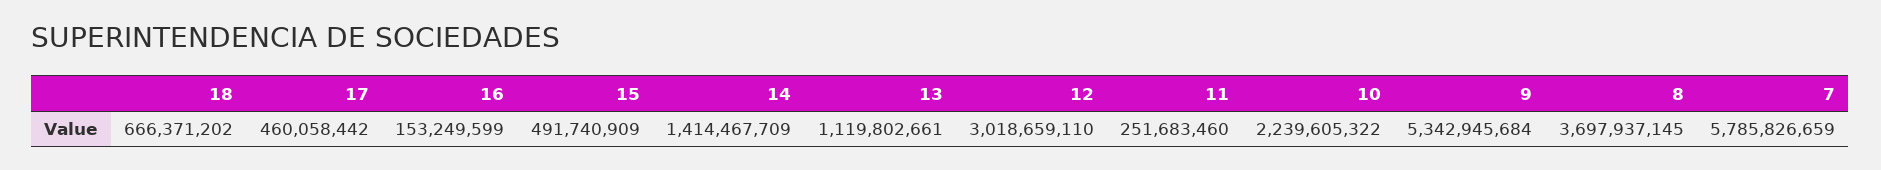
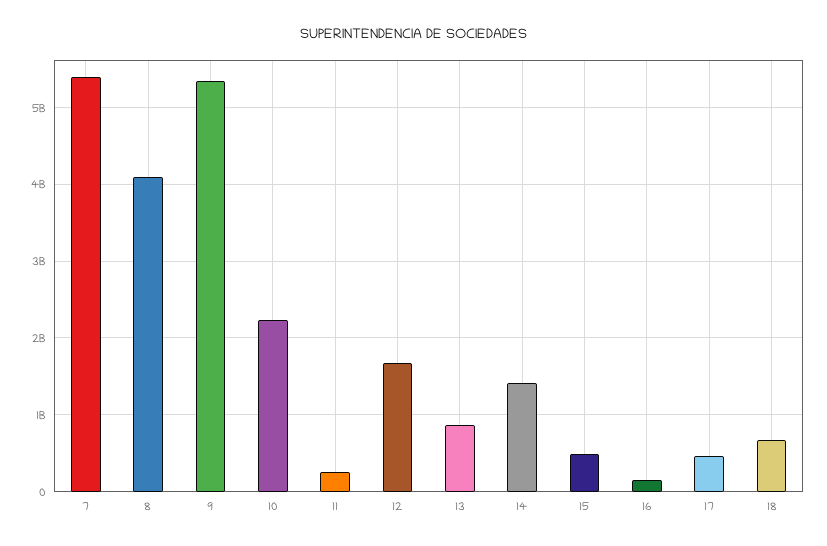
13: 1119802661 -> 900000000
12: 3018659110 -> 1700000000
8: 3697937145 -> 4100000000
7: 5785826659 -> 5400000000

